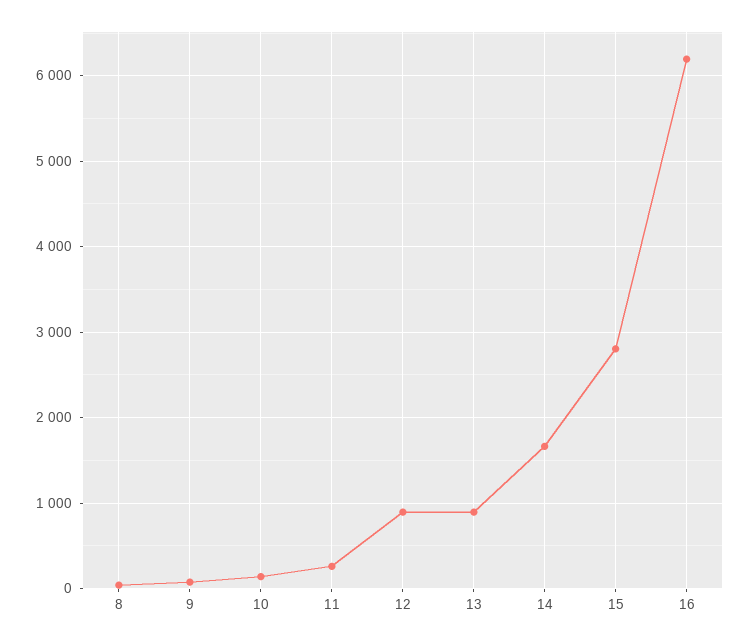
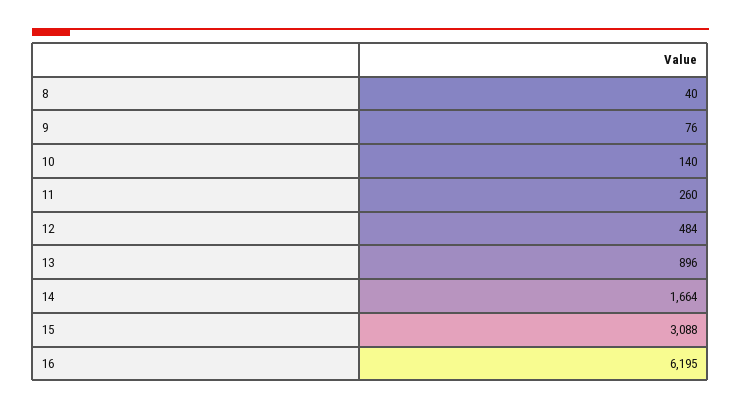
12: 900 -> 484
15: 2800 -> 3088

